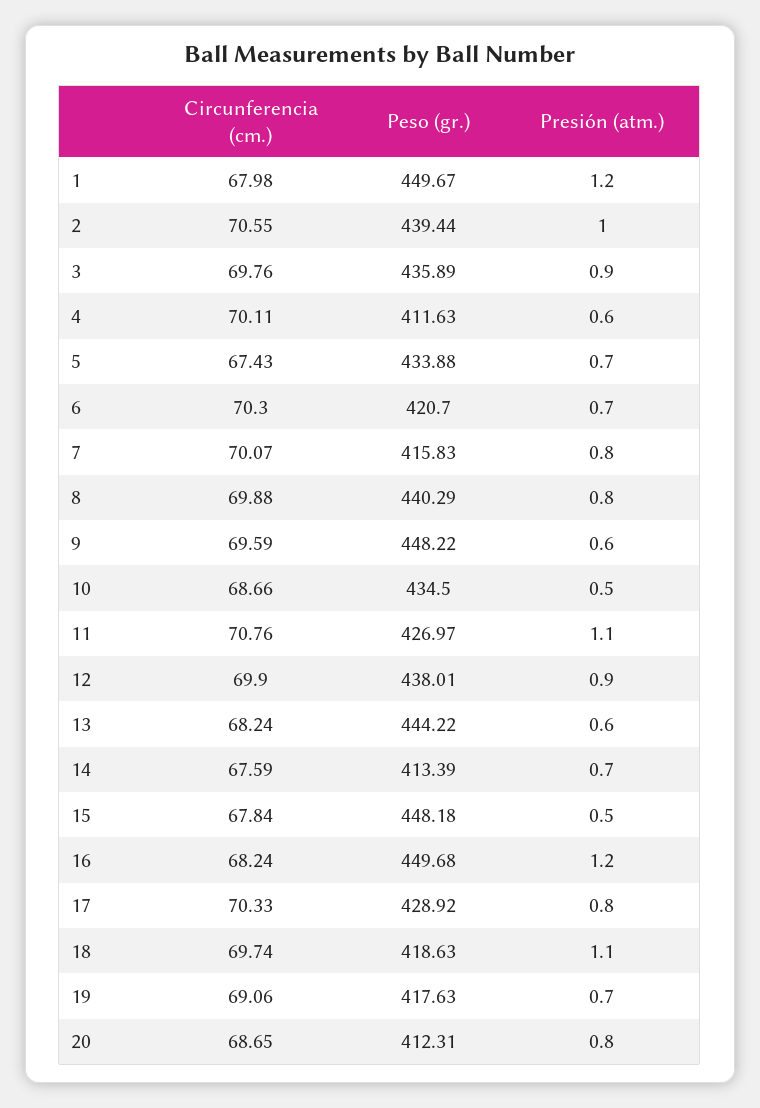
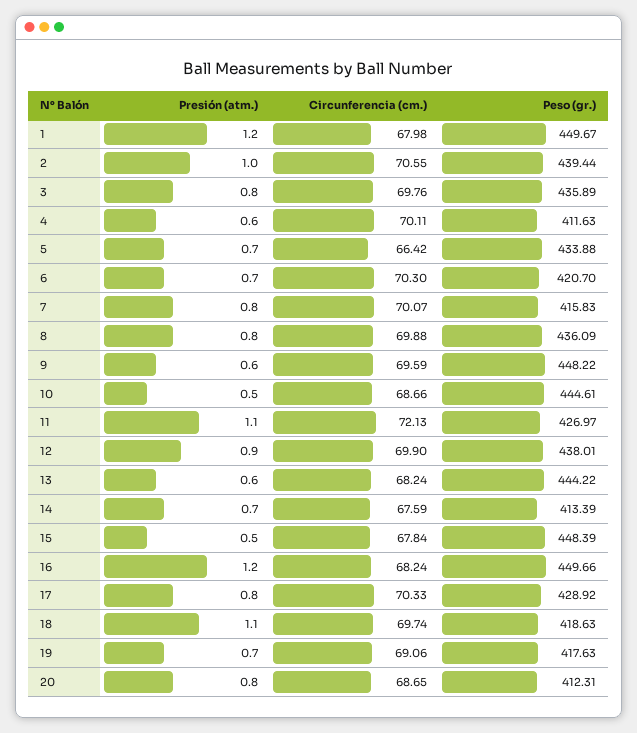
Presión (atm.), 3: 0.9 -> 0.8
Circunferencia (cm.), 5: 67.43 -> 66.42
Peso (gr.), 8: 440.29 -> 436.09
Peso (gr.), 10: 434.5 -> 444.61
Circunferencia (cm.), 11: 70.76 -> 72.13
Peso (gr.), 15: 448.18 -> 448.39
Peso (gr.), 16: 449.68 -> 449.66

